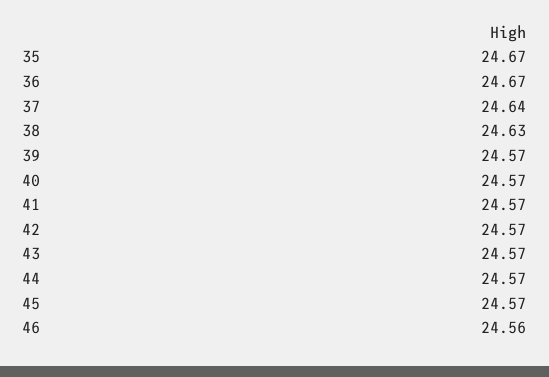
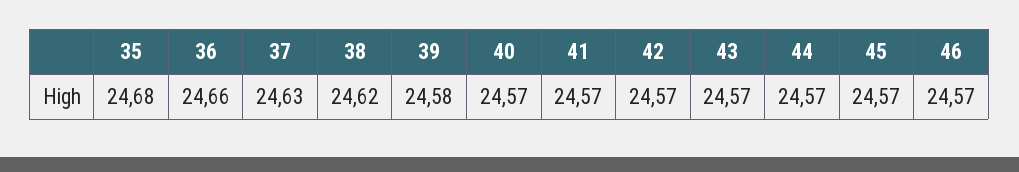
35: 24.67 -> 24.68
36: 24.67 -> 24.66
37: 24.64 -> 24.63
38: 24.63 -> 24.62
39: 24.57 -> 24.58
46: 24.56 -> 24.57

